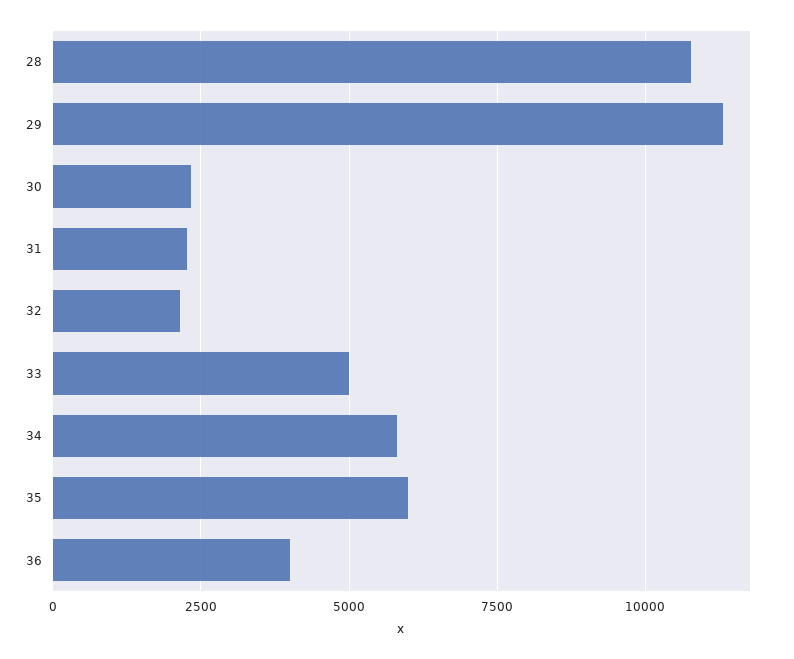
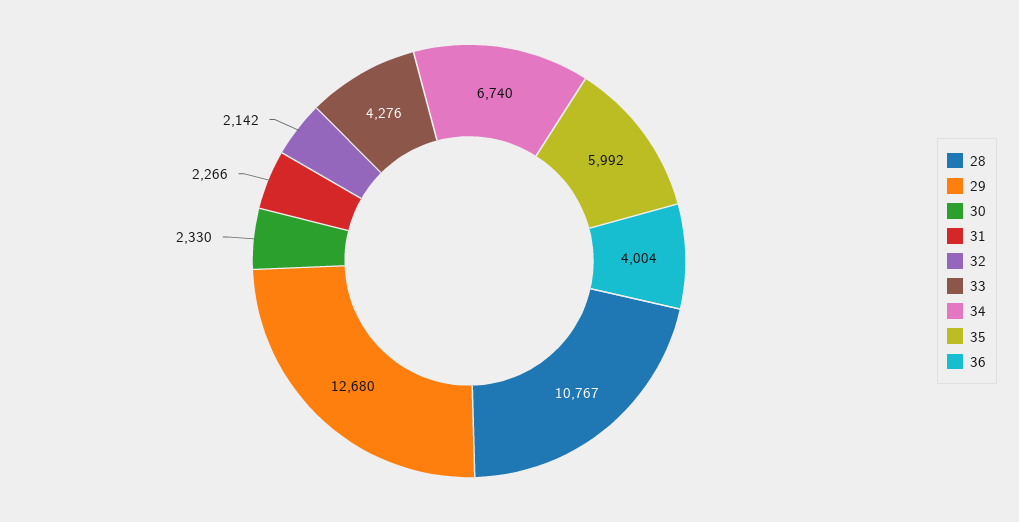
29: 11250 -> 12680
33: 5000 -> 4276
34: 5750 -> 6740

